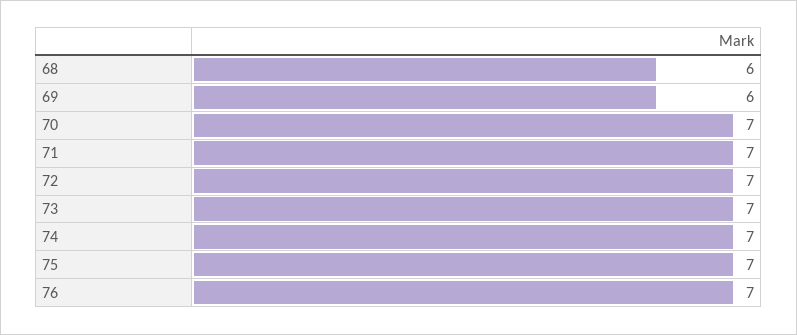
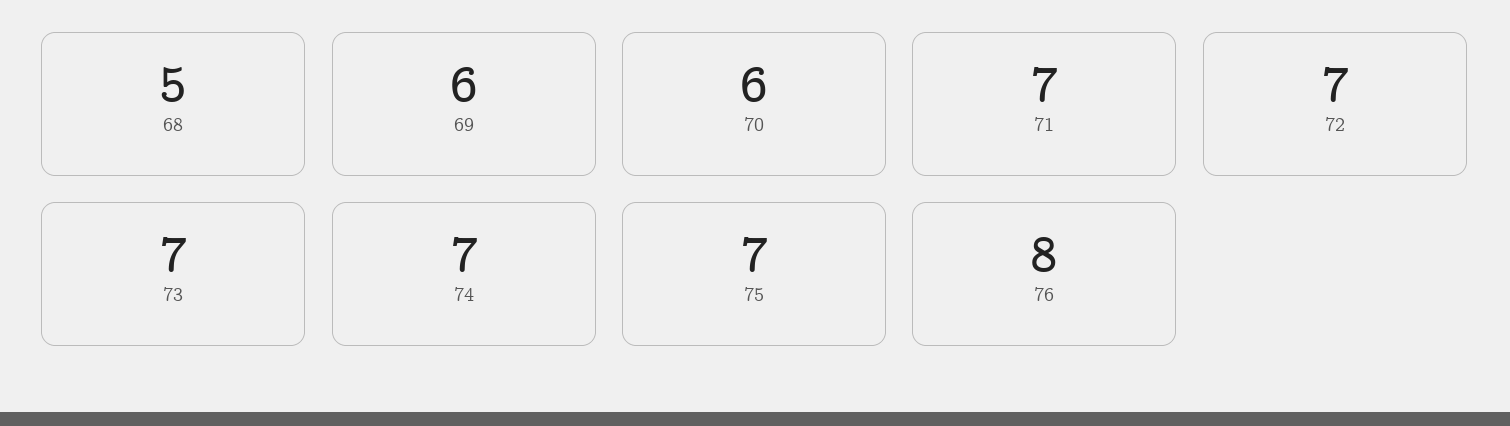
68: 6 -> 5
70: 7 -> 6
76: 7 -> 8

